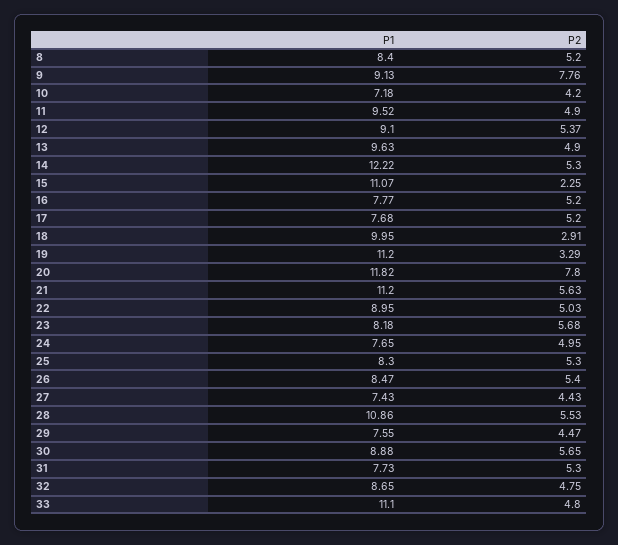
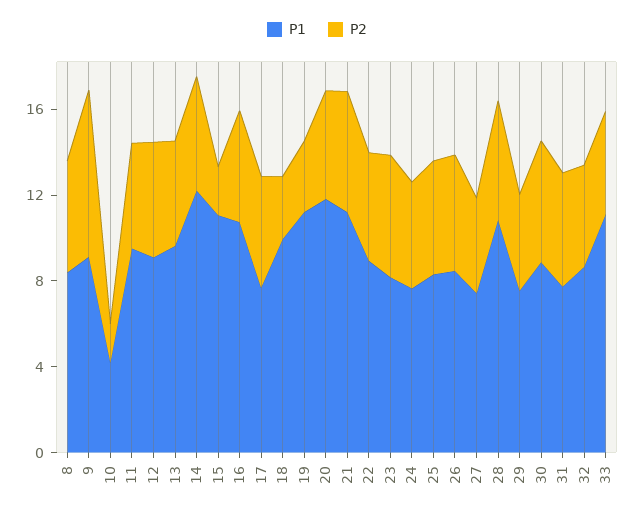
P1, 10: 7.18 -> 4
P2, 10: 4.2 -> 2
P1, 16: 7.77 -> 11
P2, 20: 7.8 -> 5

